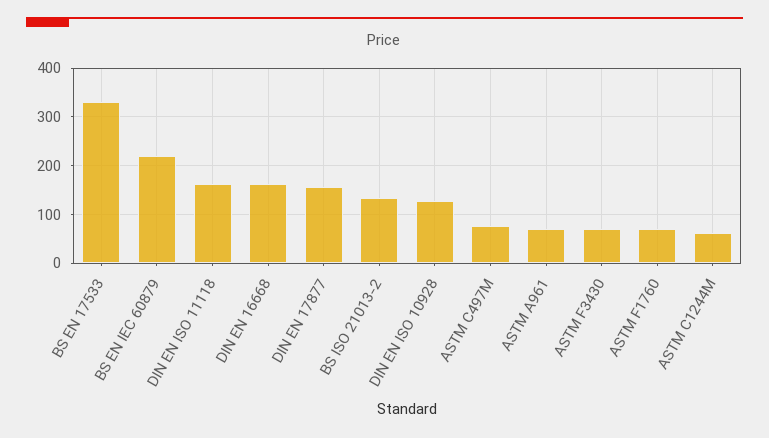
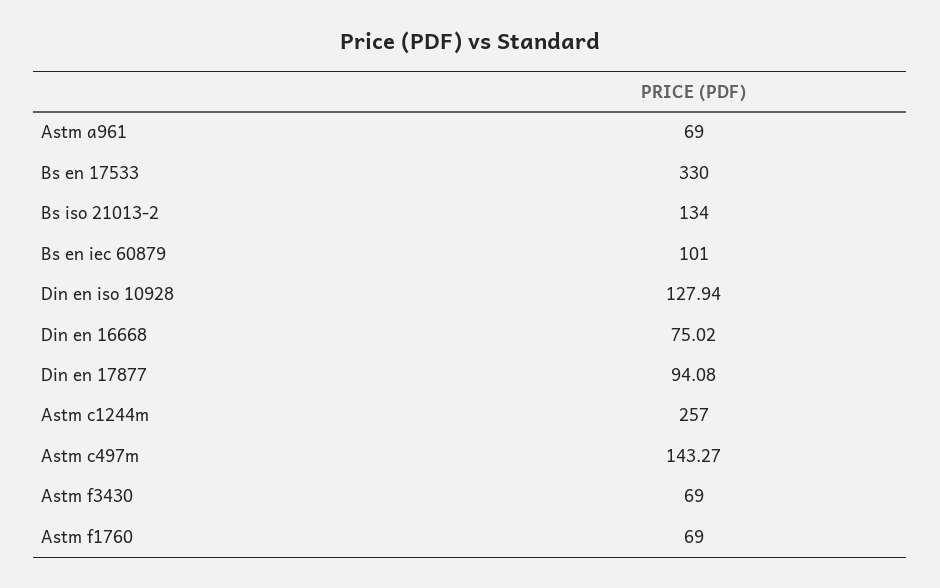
BS EN IEC 60879: 220 -> 101
DIN EN ISO 11118: 160 -> none
DIN EN 16668: 160 -> 75.02
DIN EN 17877: 160 -> 94.08
ASTM C497M: 80 -> 143.27
ASTM C1244M: 60 -> 257

